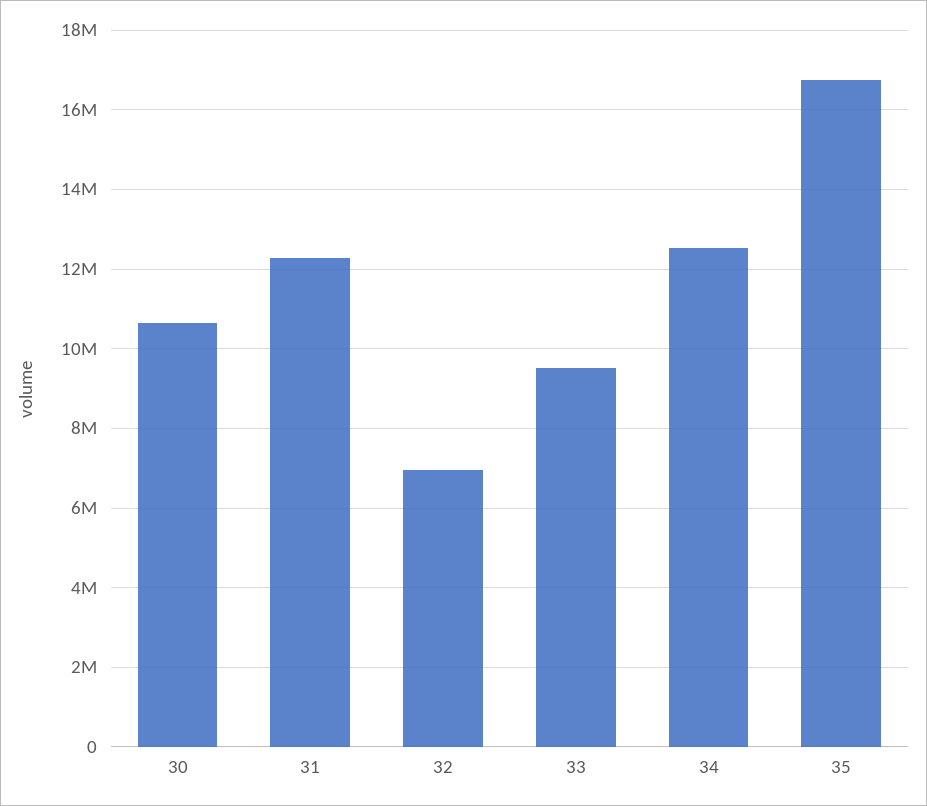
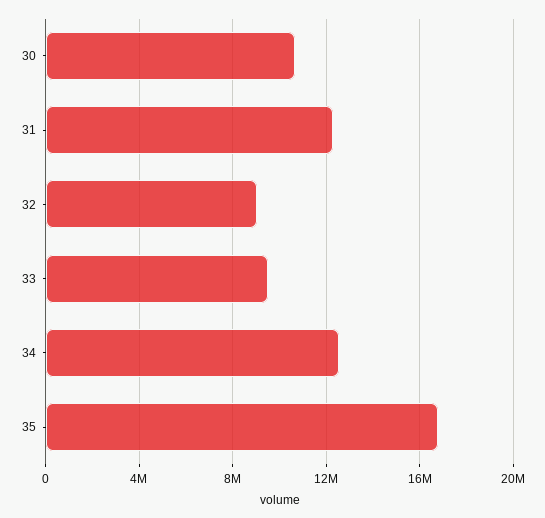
32: 7000000 -> 9000000

